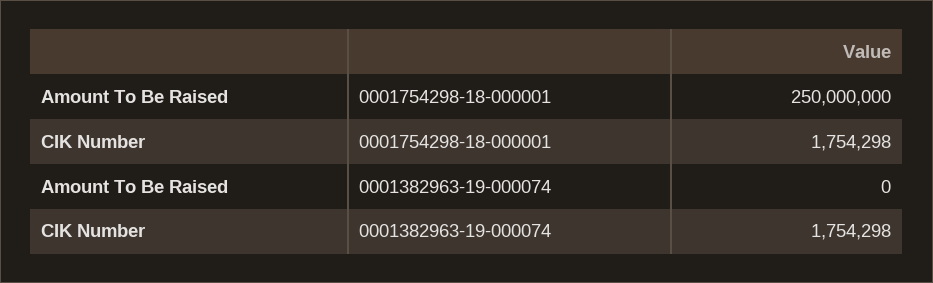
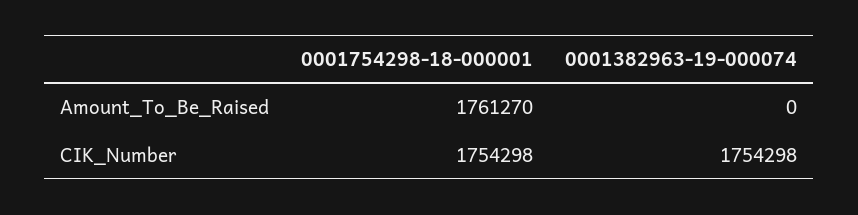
Amount To Be Raised, 0001754298-18-000001: 250000000 -> 1761270

